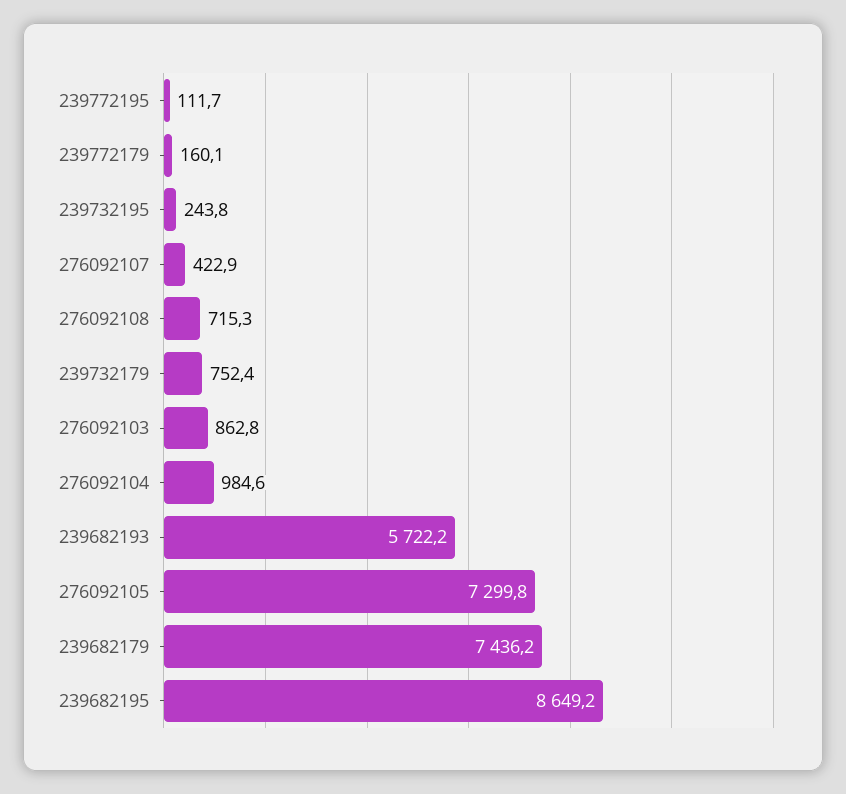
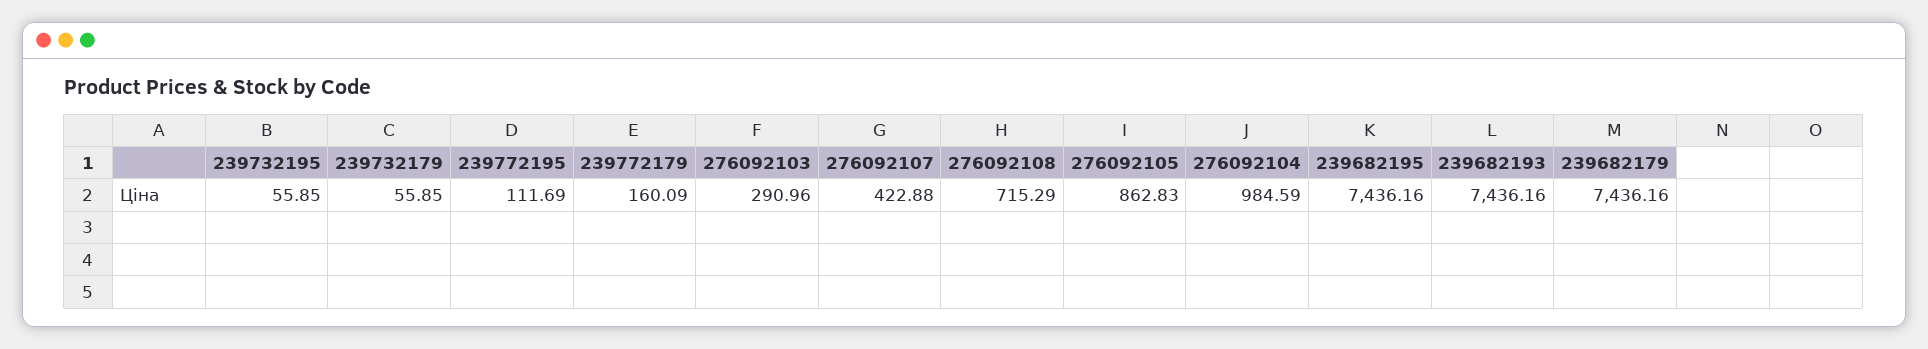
239732195: 243.8 -> 55.85
239732179: 752.4 -> 55.85
276092103: 862.8 -> 290.96
239682193: 5722.2 -> 7436.16
276092105: 7299.8 -> 862.83
239682195: 8649.2 -> 7436.16

